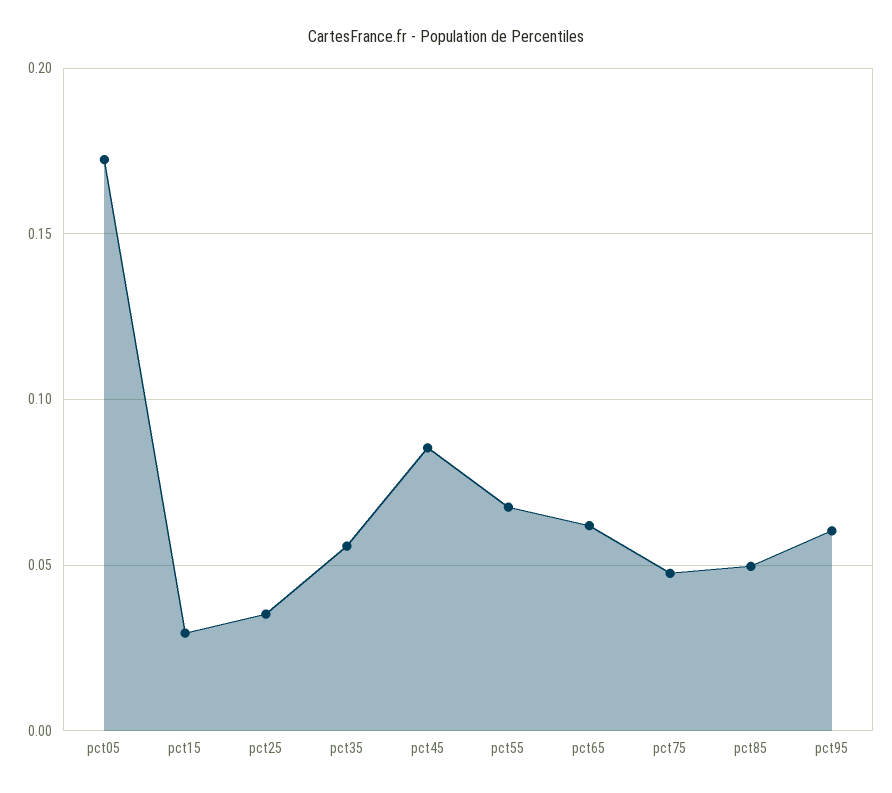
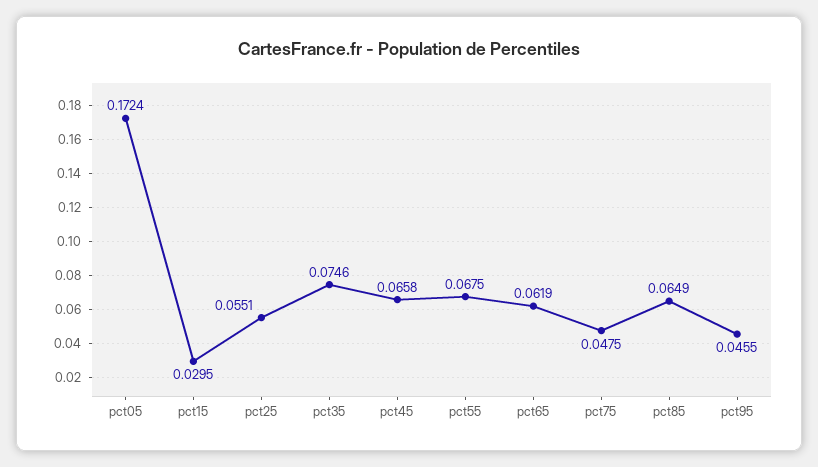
pct25: 0.035 -> 0.0551
pct35: 0.055 -> 0.0746
pct45: 0.085 -> 0.0658
pct85: 0.05 -> 0.0649
pct95: 0.06 -> 0.0455

